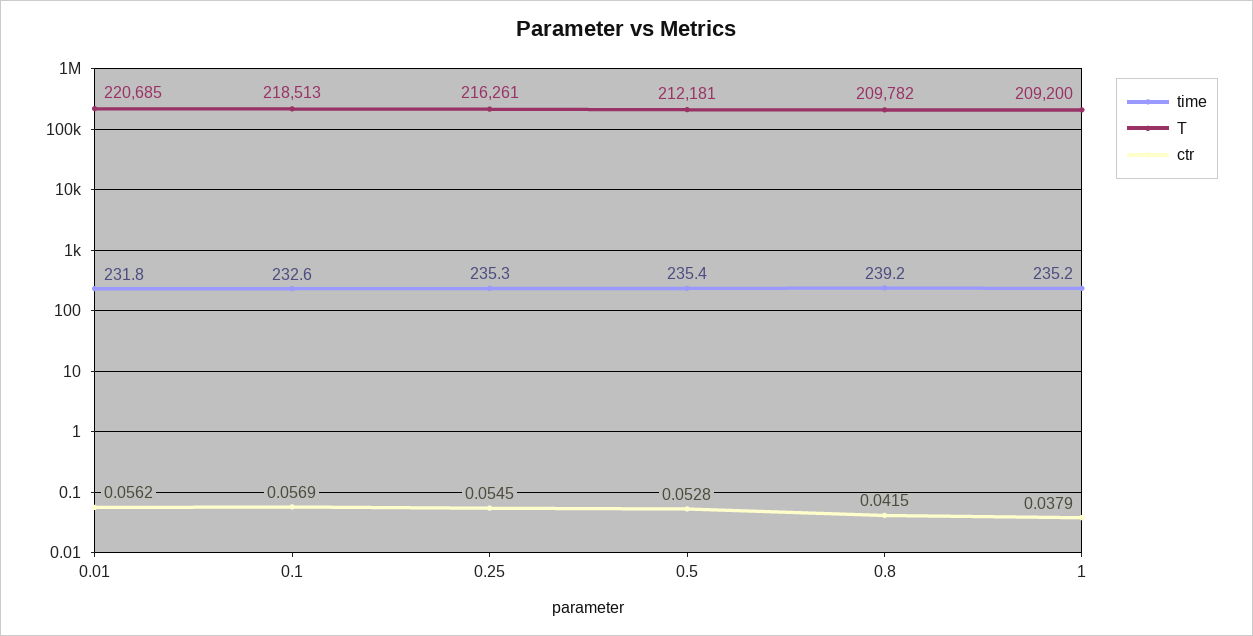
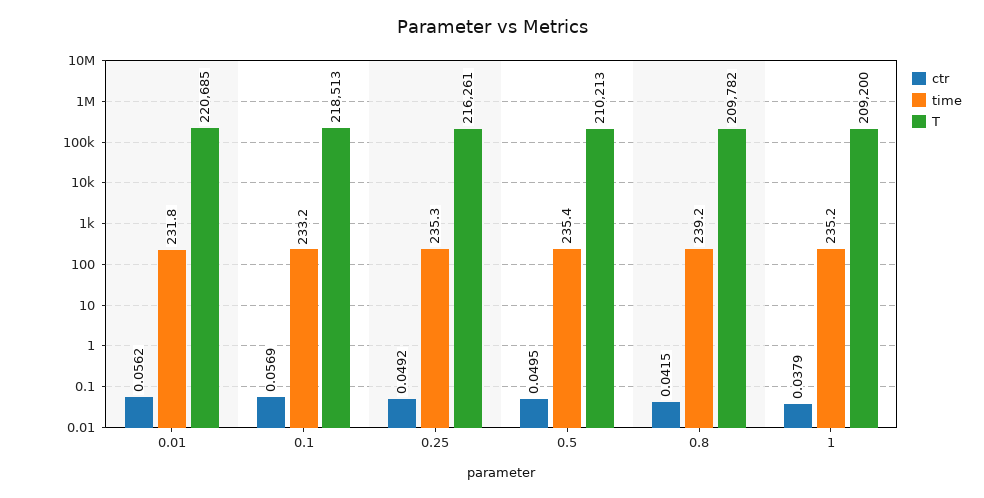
time, 0.1: 232.6 -> 233.2
ctr, 0.25: 0.0545 -> 0.0492
T, 0.5: 212181 -> 210213
ctr, 0.5: 0.0528 -> 0.0495

